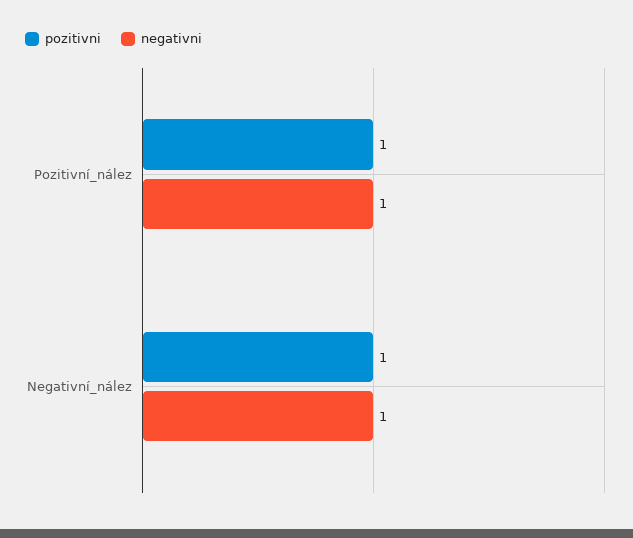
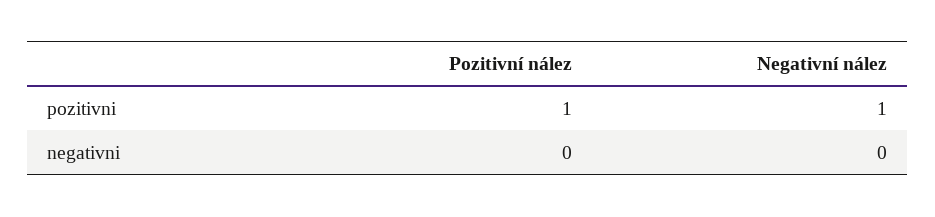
negativni, Pozitivní_nález: 1 -> 0
negativni, Negativní_nález: 1 -> 0

